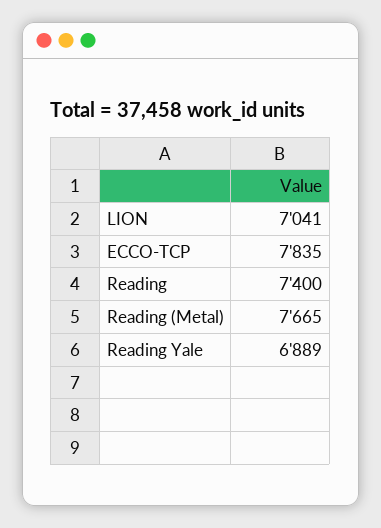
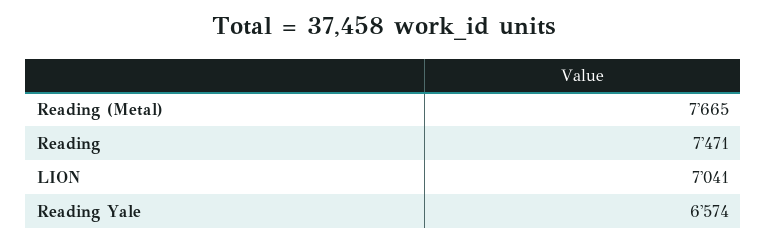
ECCO-TCP: 7835 -> none
Reading: 7400 -> 7471
Reading Yale: 6889 -> 6574

